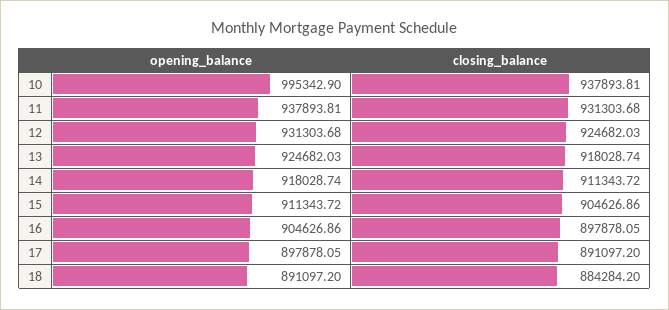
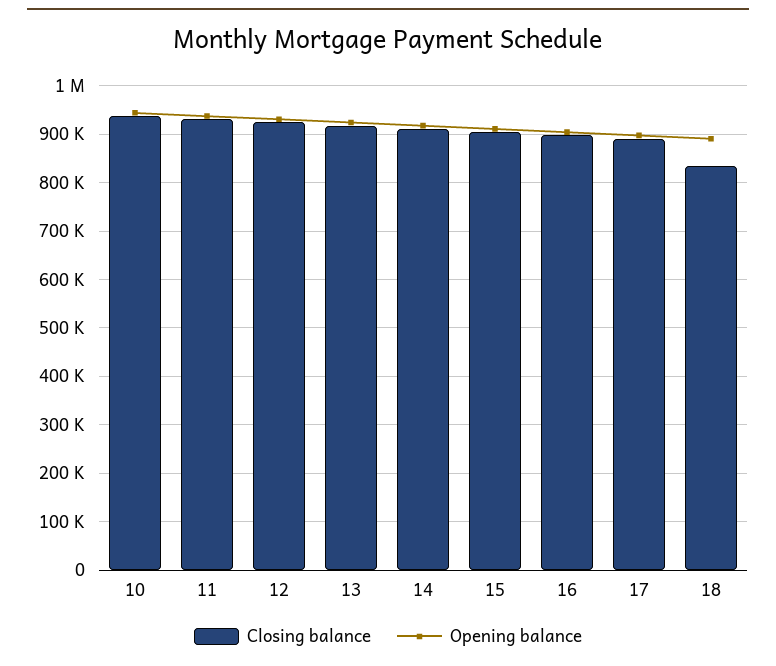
opening_balance, 10: 995342.9 -> 940000
closing_balance, 18: 884284.2 -> 840000

